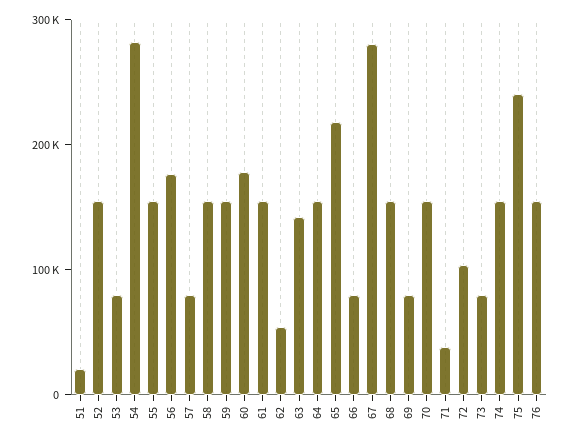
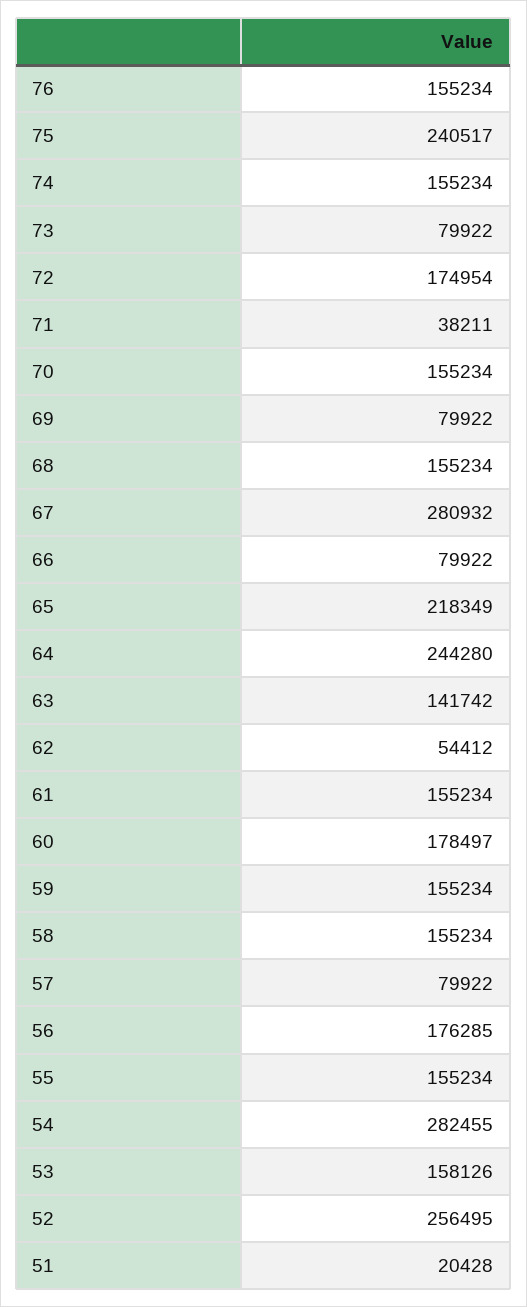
52: 160000 -> 256495
53: 80000 -> 158126
64: 160000 -> 244280
72: 100000 -> 174954

